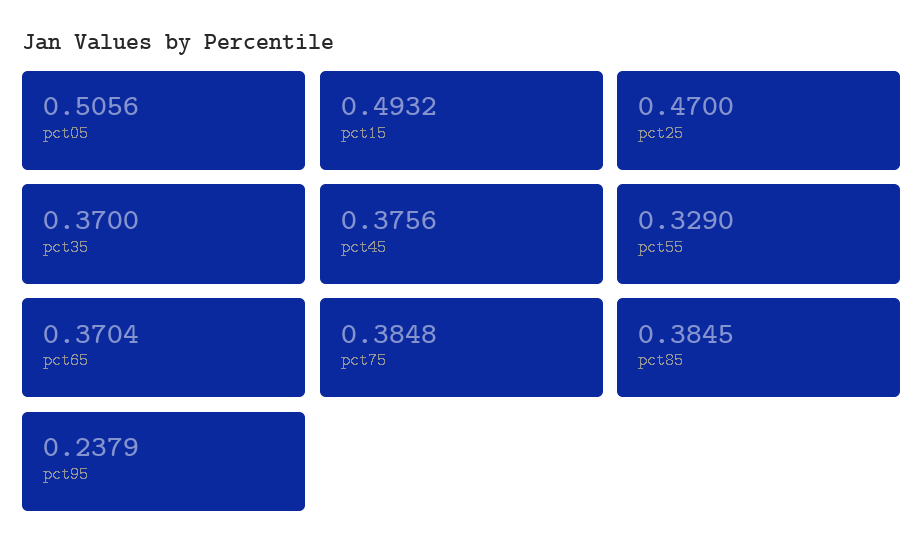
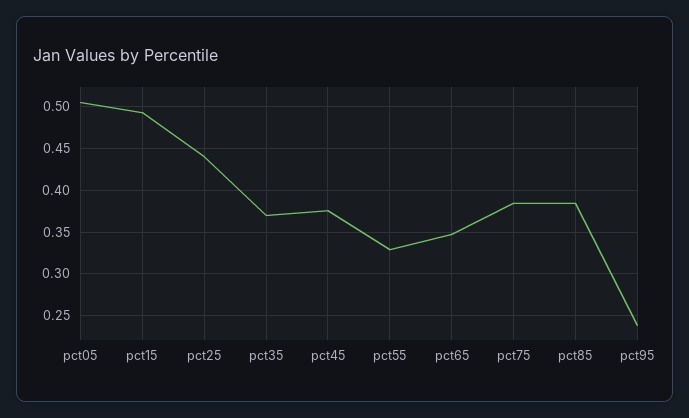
pct25: 0.47 -> 0.44
pct65: 0.3704 -> 0.35

